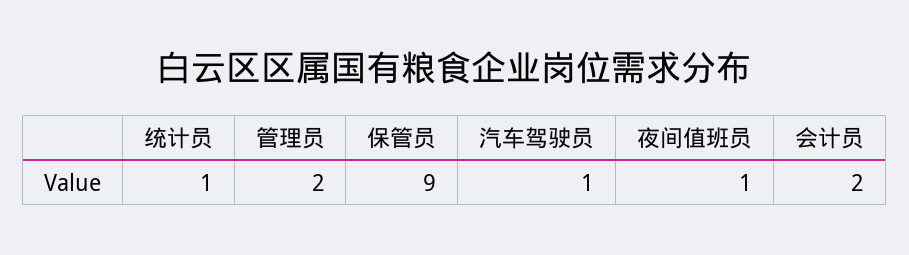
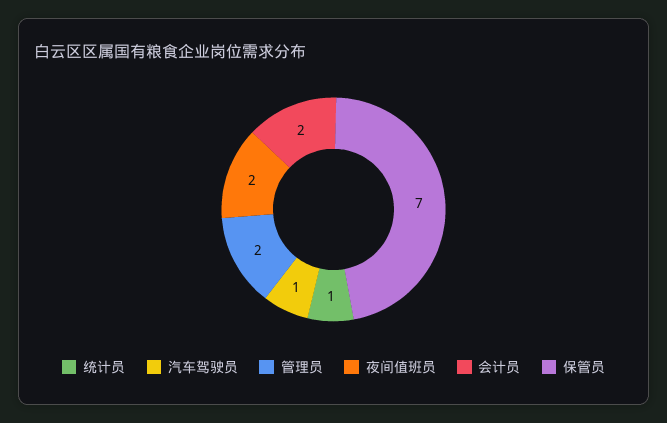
保管员: 9 -> 7
夜间值班员: 1 -> 2

